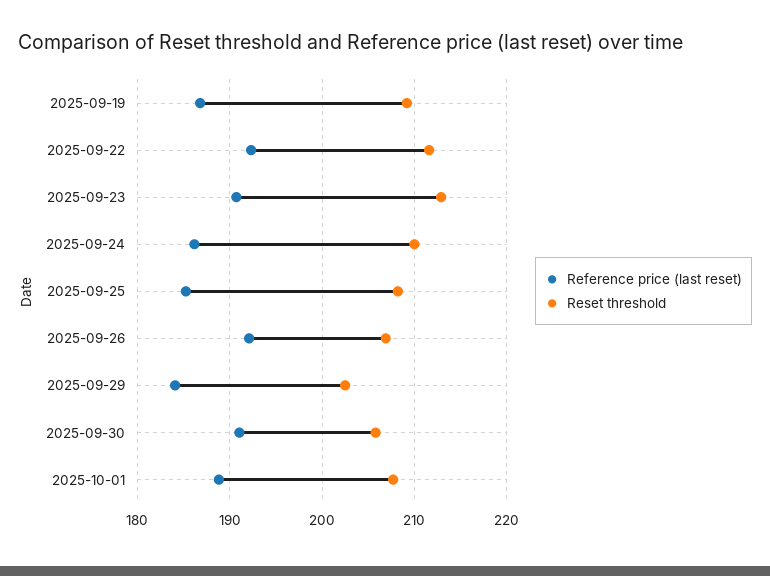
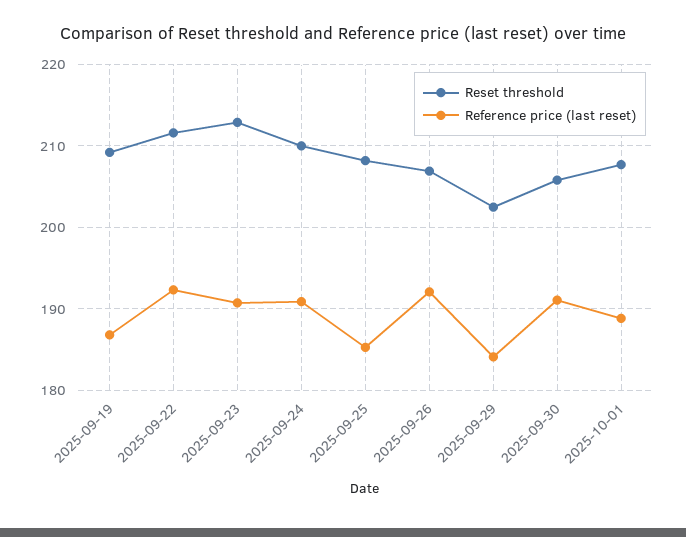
Reference price (last reset), 2025-09-24: 186 -> 191

